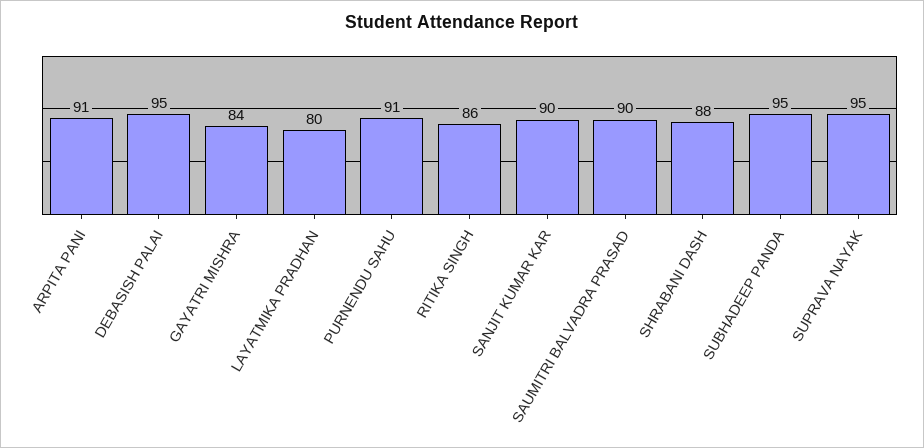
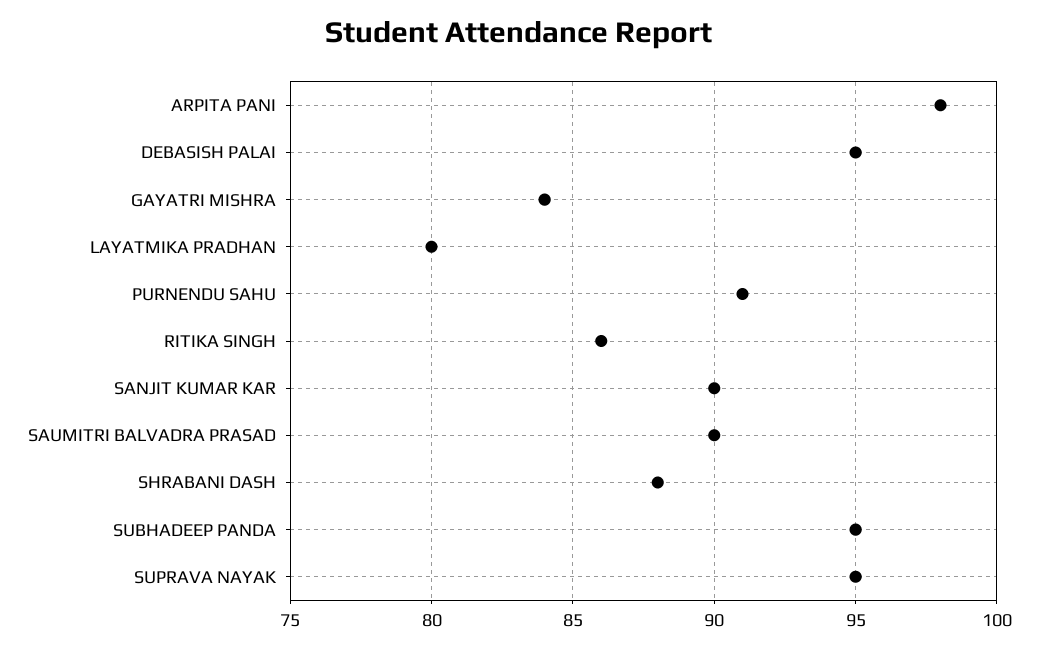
ARPITA PANI: 91 -> 98

